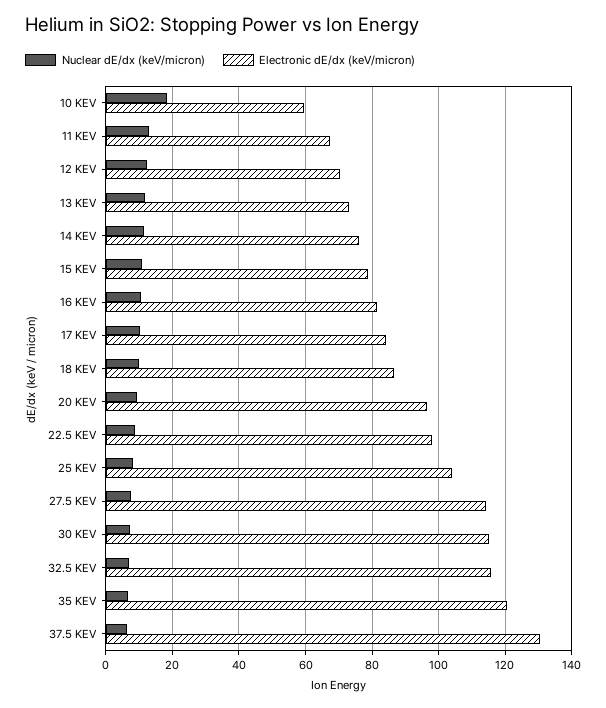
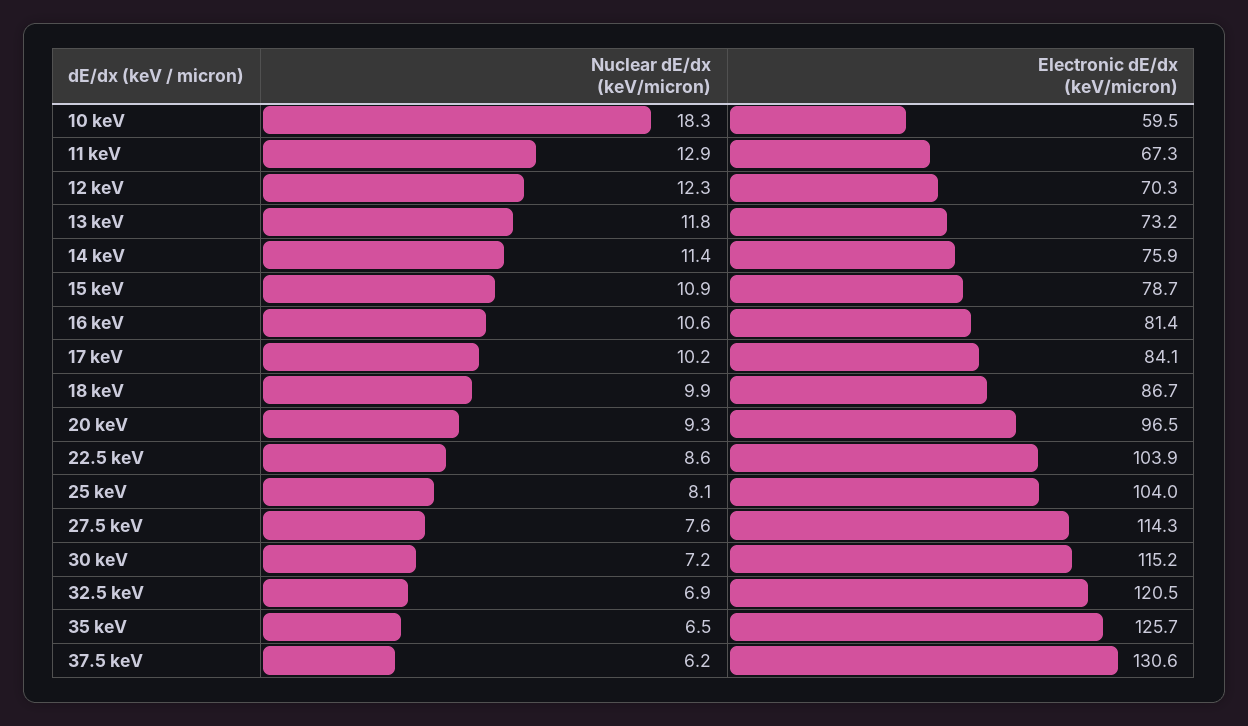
Electronic dE/dx (keV/micron), 22.5 KEV: 98 -> 103.9
Electronic dE/dx (keV/micron), 32.5 KEV: 116 -> 120.5
Electronic dE/dx (keV/micron), 35 KEV: 120 -> 125.7

